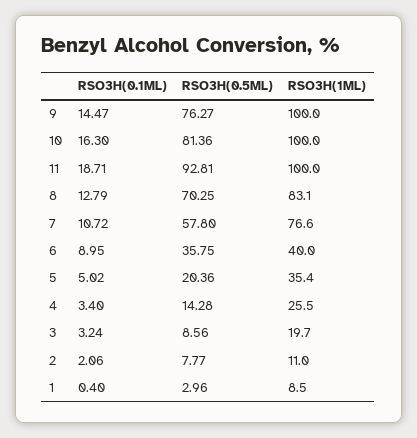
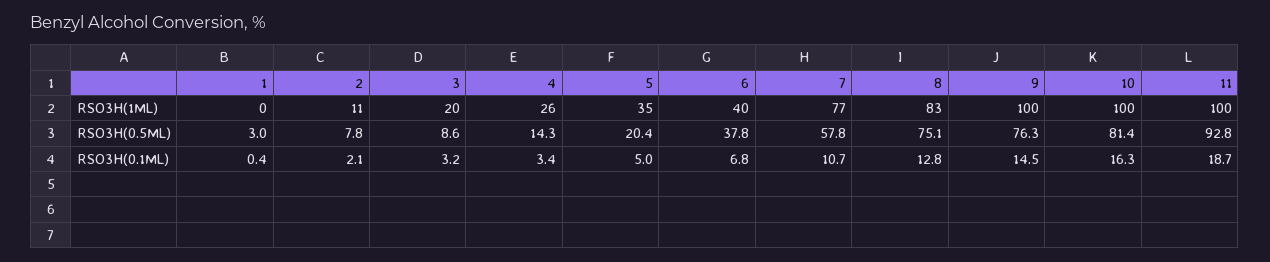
RSO3H(0.5ML), 8: 70.25 -> 75.1
RSO3H(0.1ML), 6: 8.95 -> 6.8
RSO3H(0.5ML), 6: 35.75 -> 37.8
RSO3H(1ML), 1: 8.5 -> 0

